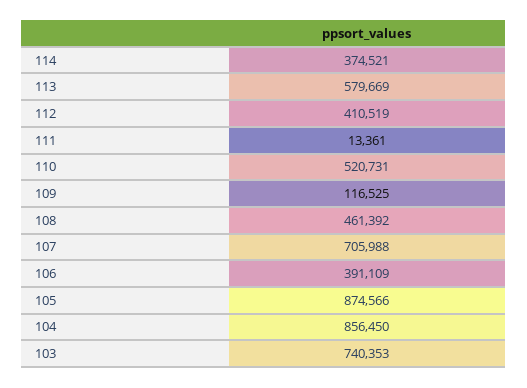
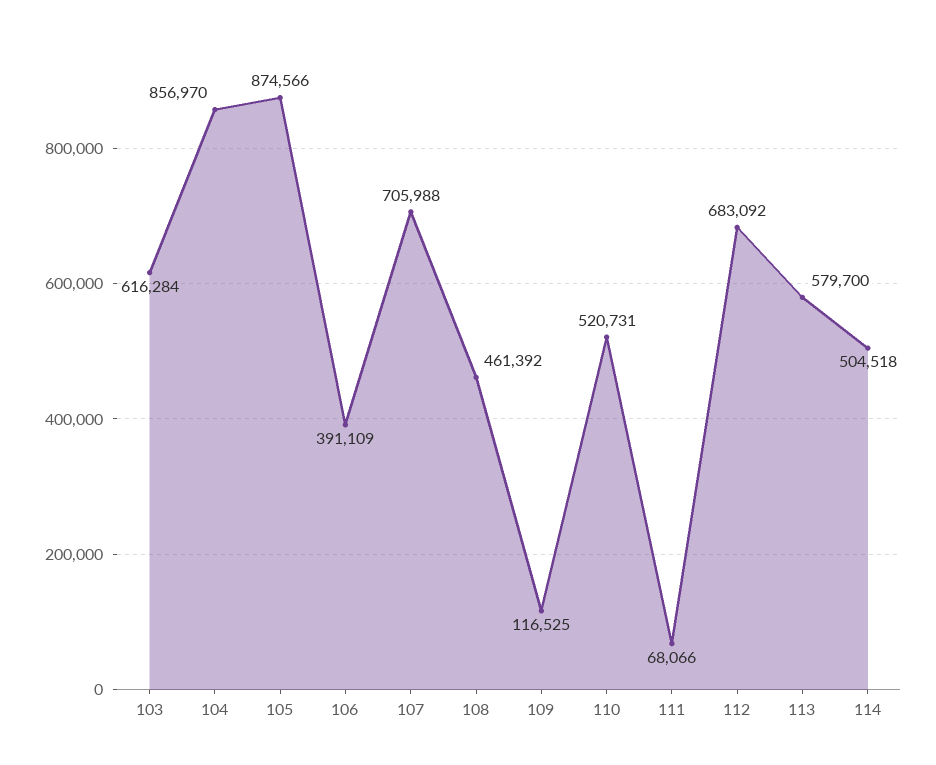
114: 374521 -> 504518
113: 579669 -> 579700
112: 410519 -> 683092
111: 13361 -> 68066
104: 856450 -> 856970
103: 740353 -> 616284

